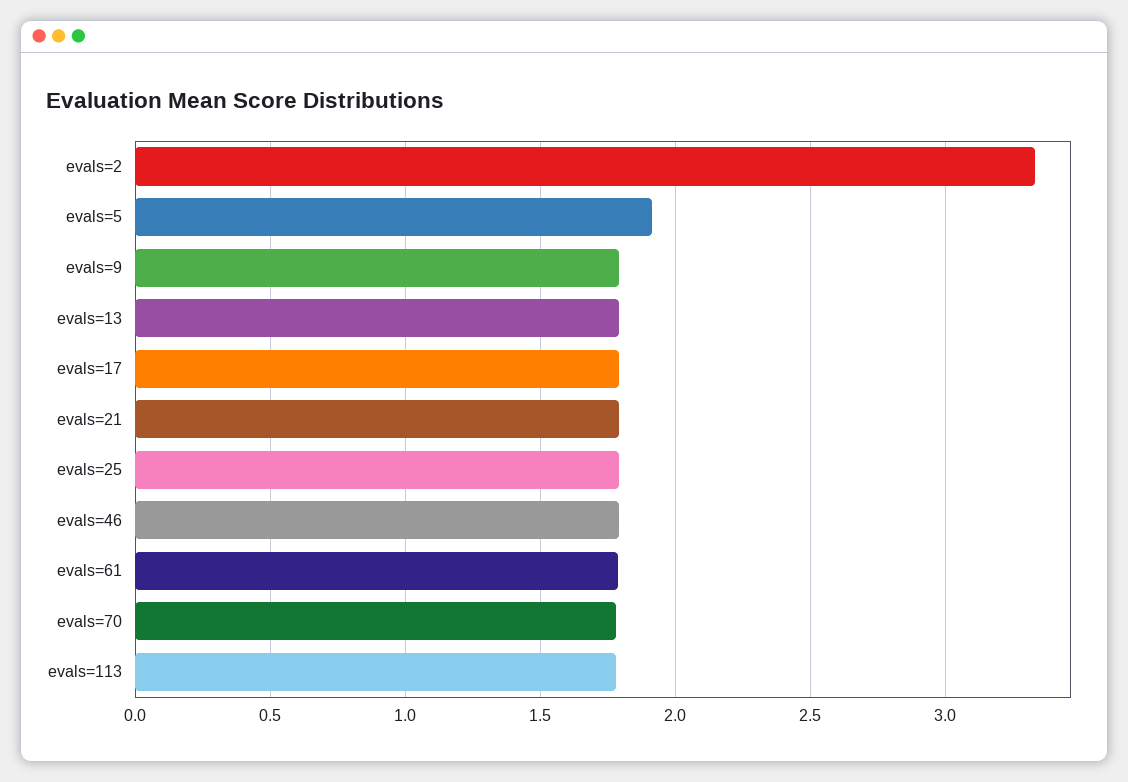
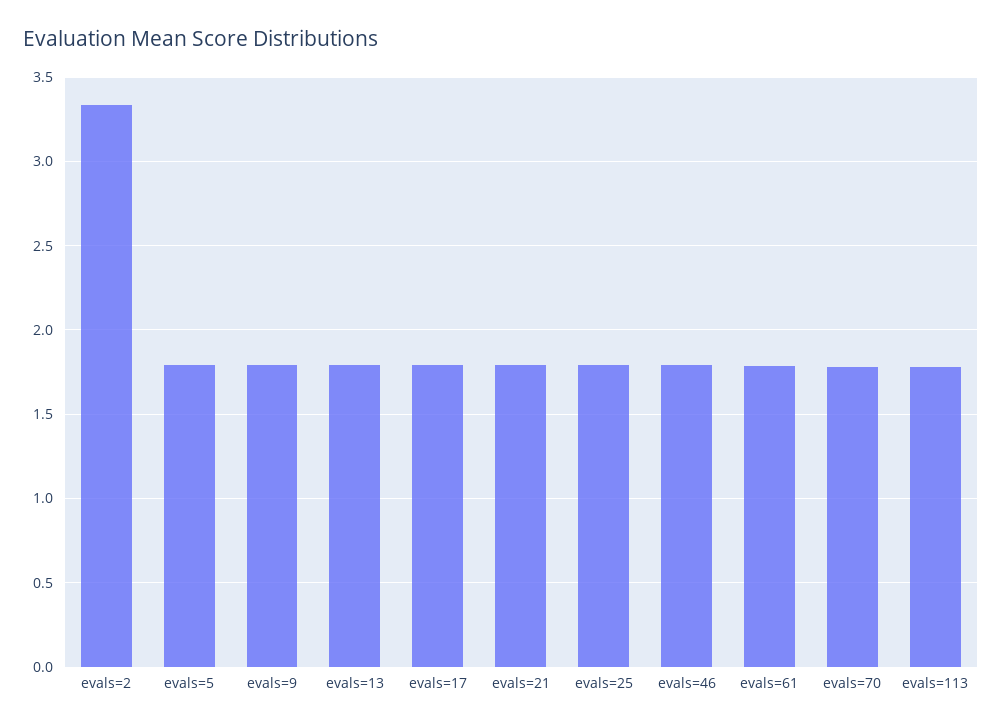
evals=5: 1.9 -> 1.8

